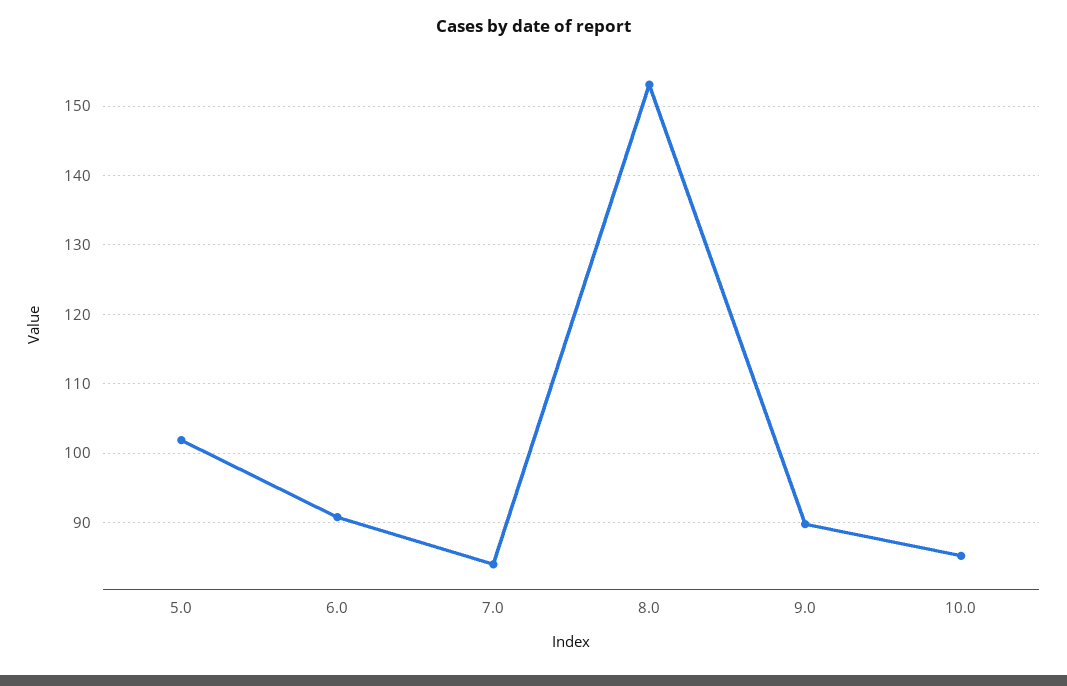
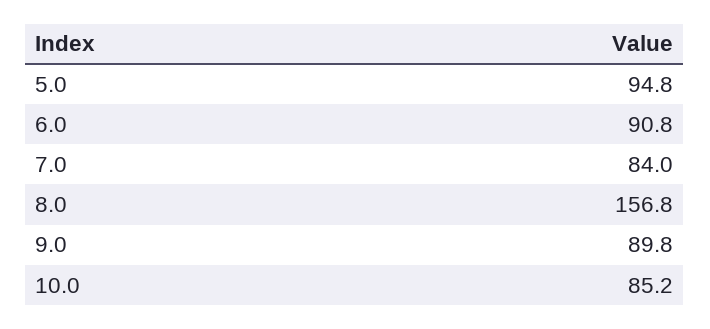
5.0: 102 -> 94.8
8.0: 153 -> 156.8

